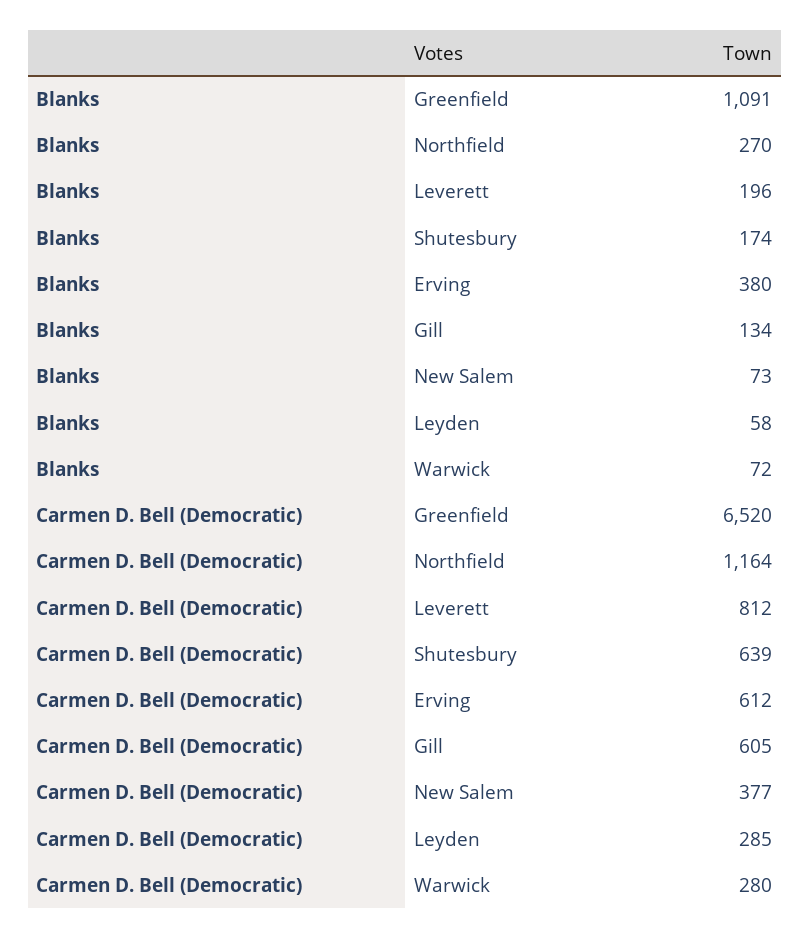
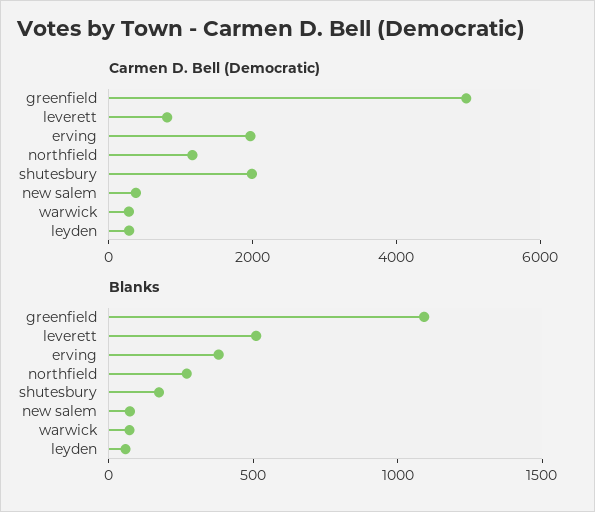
Blanks, Leverett: 196 -> 500
Blanks, Gill: 134 -> none
Carmen D. Bell (Democratic), Greenfield: 6520 -> 5000
Carmen D. Bell (Democratic), Shutesbury: 639 -> 2000
Carmen D. Bell (Democratic), Erving: 612 -> 2000
Carmen D. Bell (Democratic), Gill: 605 -> none

